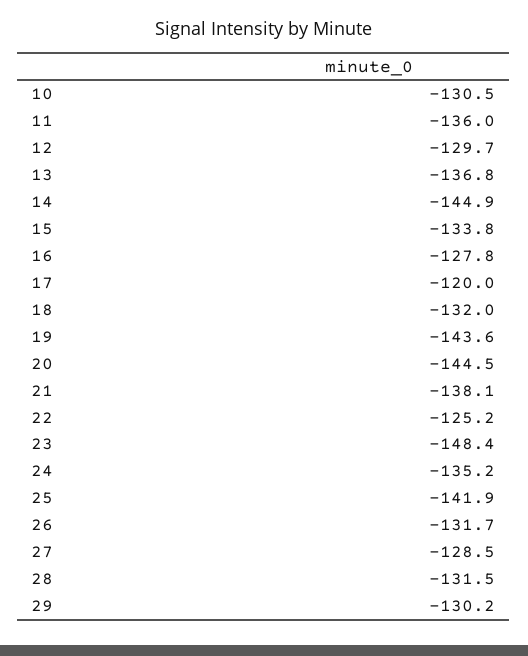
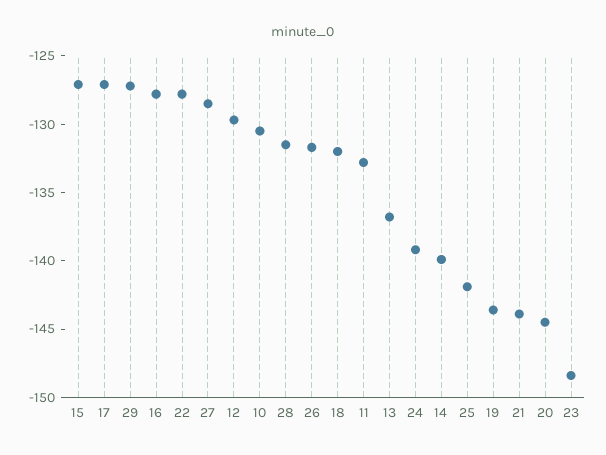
11: -136 -> -133
14: -144.9 -> -140
15: -133.8 -> -127
17: -120 -> -127
21: -138.1 -> -144
22: -125.2 -> -128
24: -135.2 -> -139
29: -130.2 -> -127

